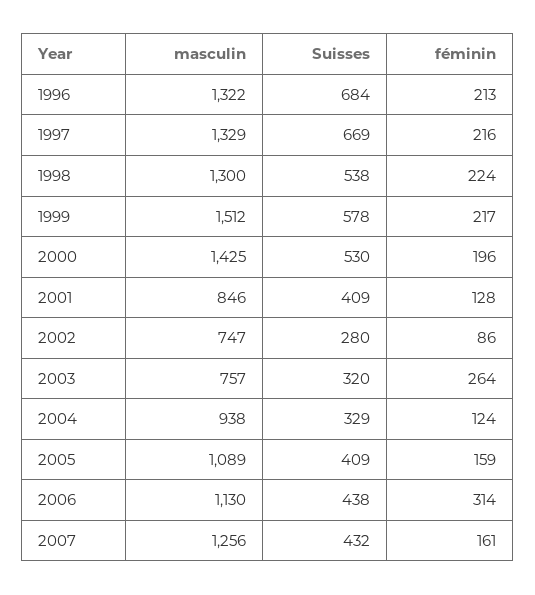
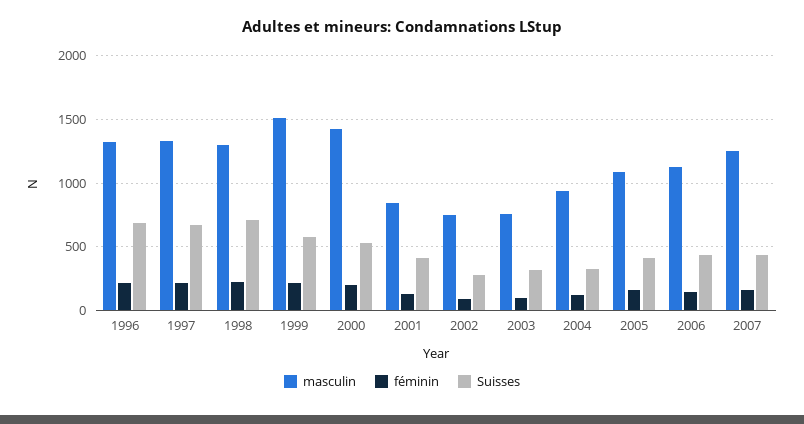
Suisses, 1998: 538 -> 700
féminin, 2003: 264 -> 100
féminin, 2006: 314 -> 150

